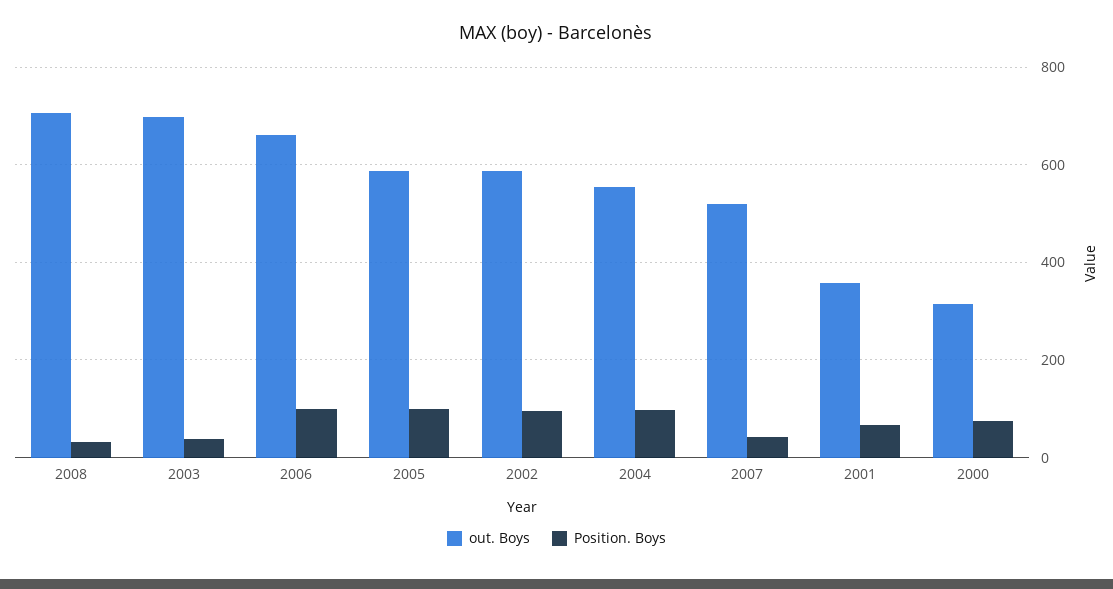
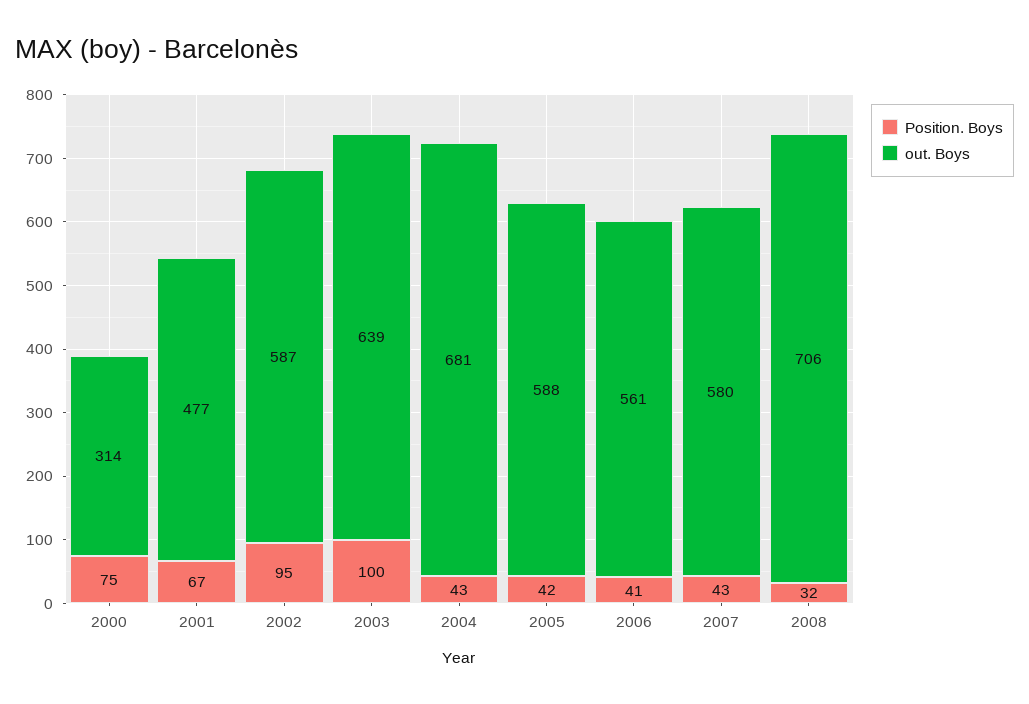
out. Boys, 2003: 700 -> 639
Position. Boys, 2003: 40 -> 100
out. Boys, 2006: 660 -> 561
Position. Boys, 2006: 100 -> 41
Position. Boys, 2005: 100 -> 42
out. Boys, 2004: 560 -> 681
Position. Boys, 2004: 100 -> 43
out. Boys, 2007: 520 -> 580
out. Boys, 2001: 360 -> 477

